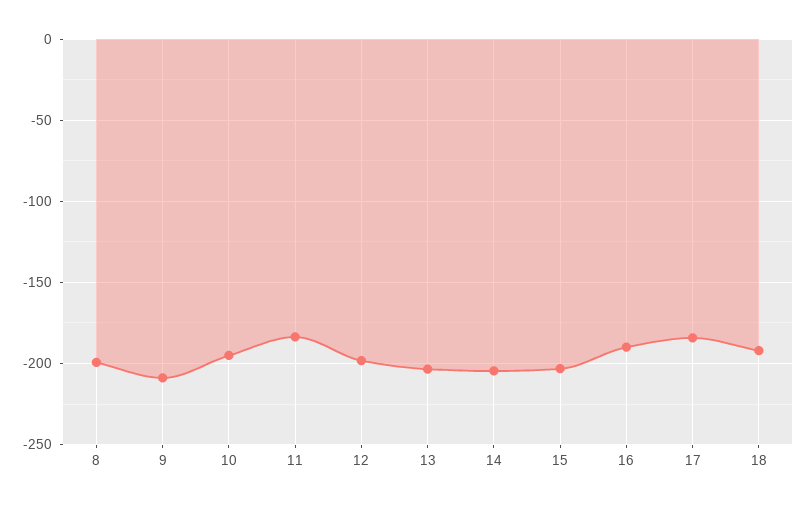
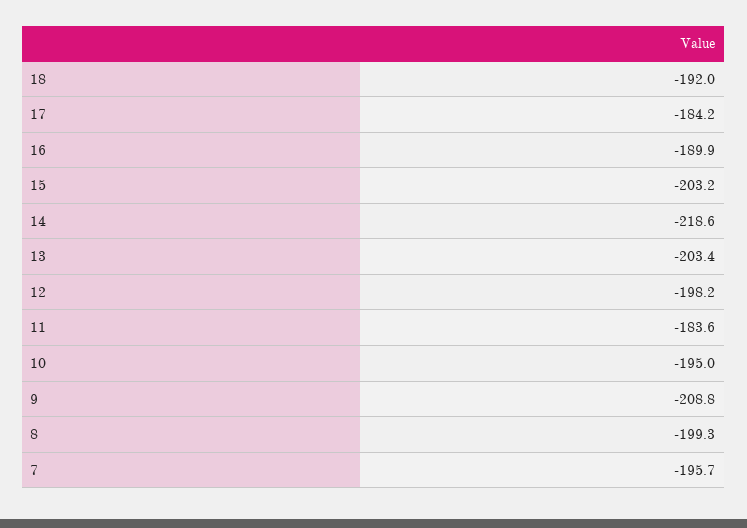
14: -205 -> -218.6
7: none -> -195.7

